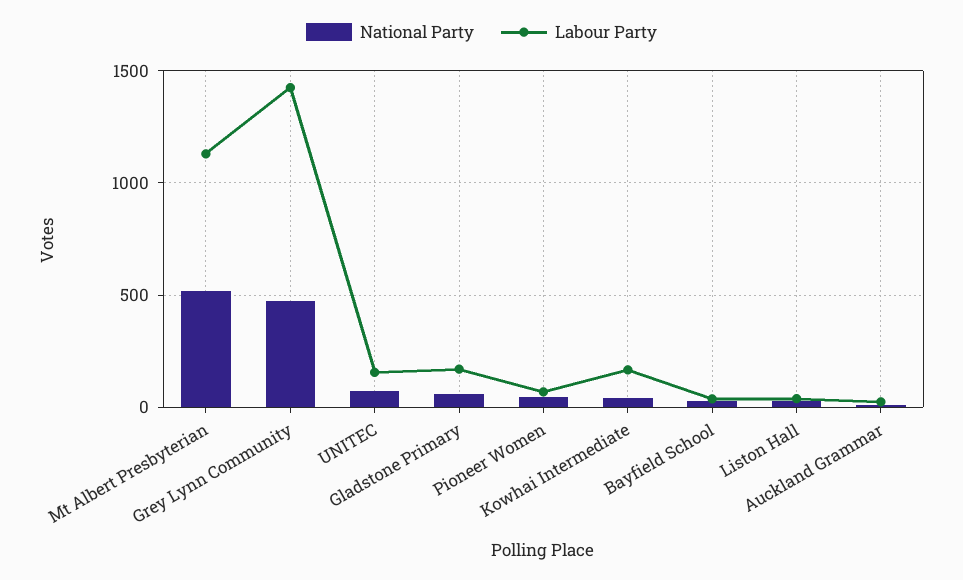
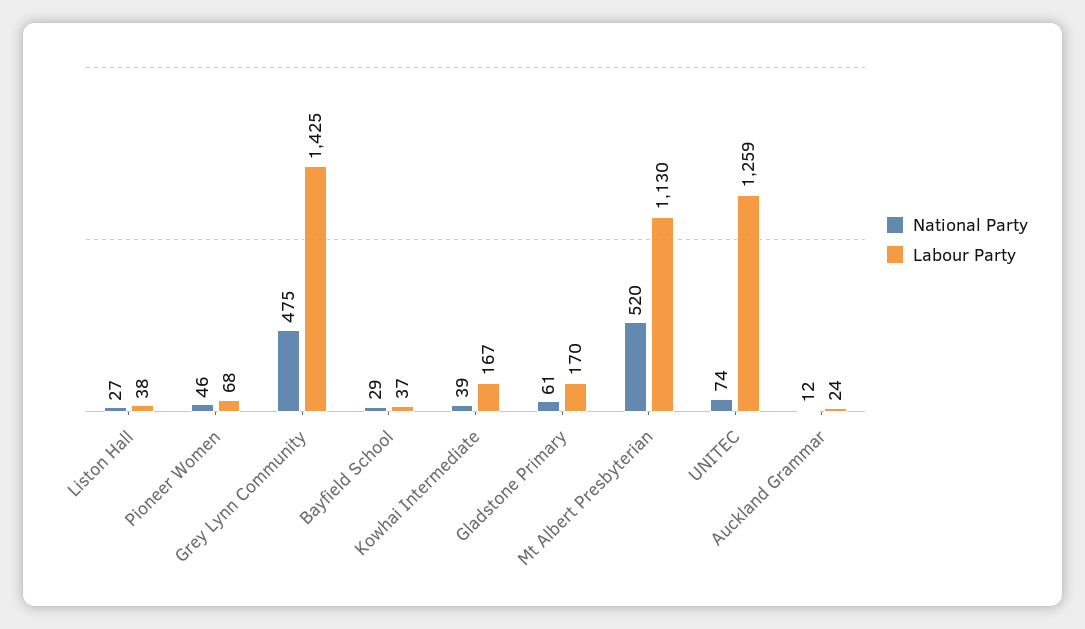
Labour Party, UNITEC: 150 -> 1259

